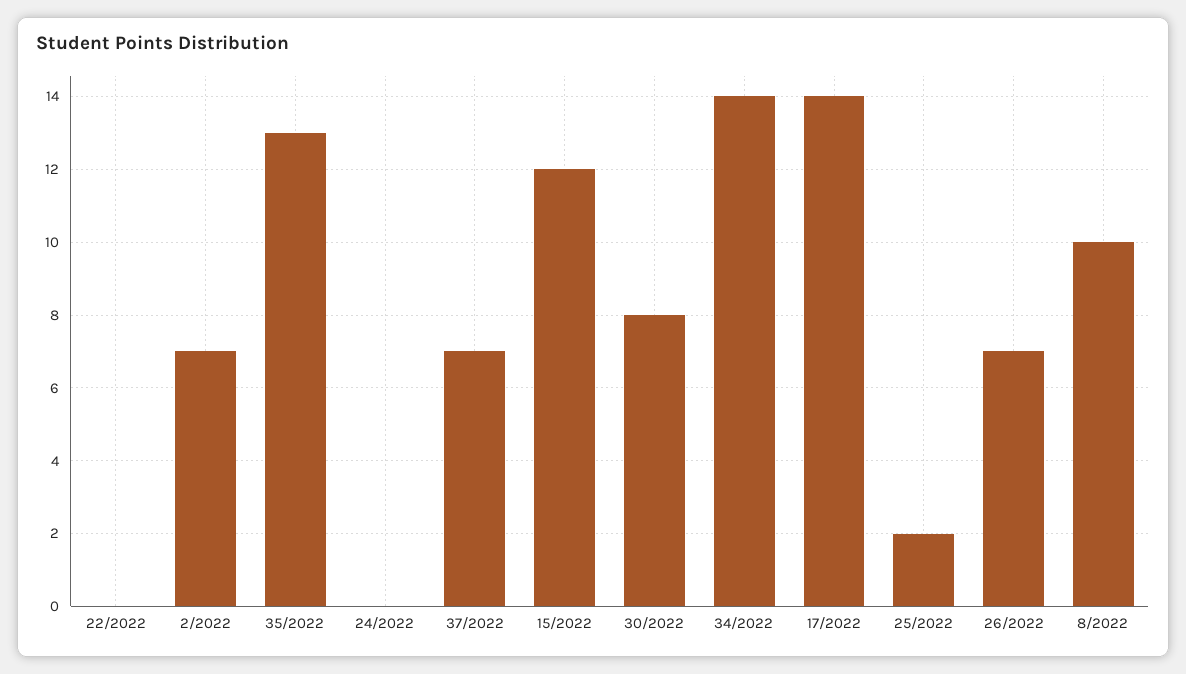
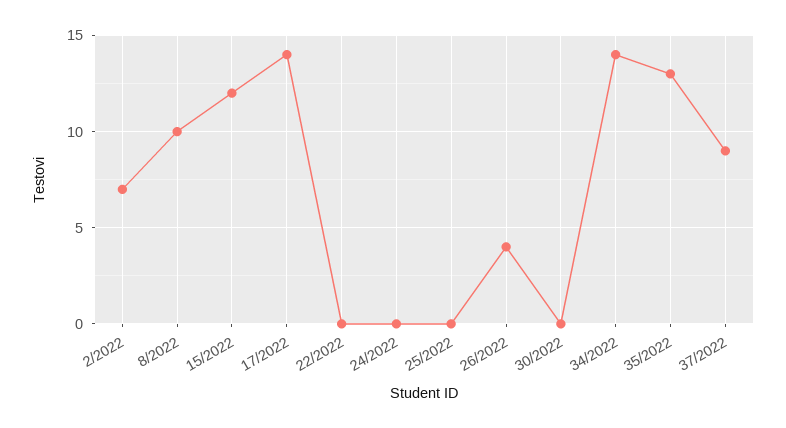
37/2022: 7 -> 9
30/2022: 8 -> 0
25/2022: 2 -> 0
26/2022: 7 -> 4

